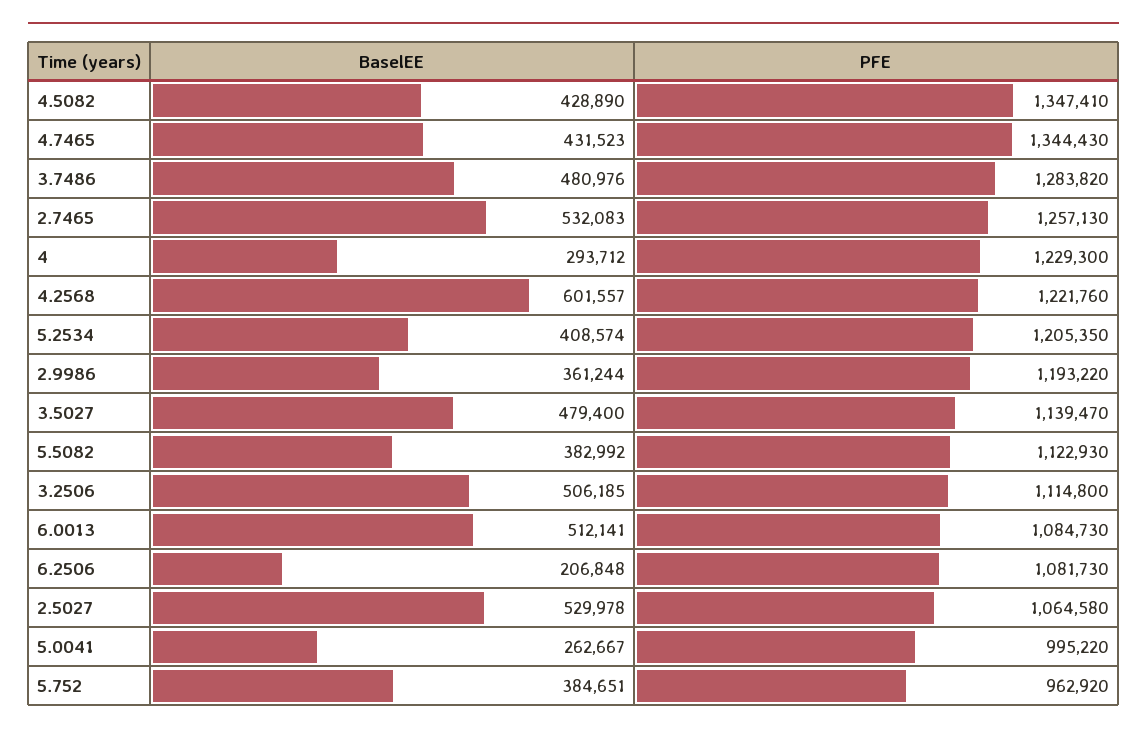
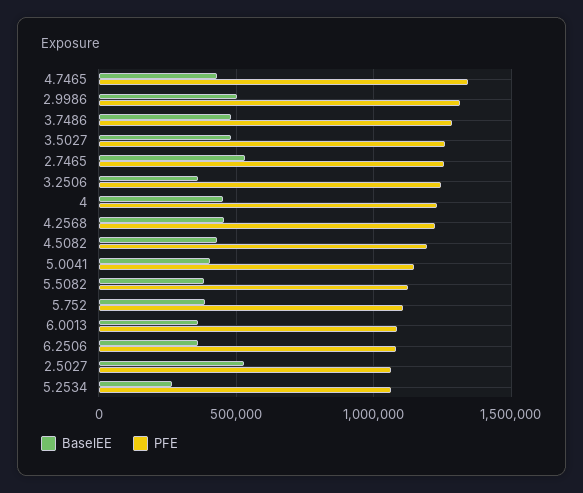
PFE, 4.5082: 1347410 -> 1200000
BaselEE, 4: 293712 -> 450000
BaselEE, 4.2568: 601557 -> 450000
BaselEE, 5.2534: 408574 -> 250000
PFE, 5.2534: 1205350 -> 1050000
BaselEE, 2.9986: 361244 -> 500000
PFE, 2.9986: 1193220 -> 1300000
PFE, 3.5027: 1139470 -> 1250000
BaselEE, 3.2506: 506185 -> 350000
PFE, 3.2506: 1114800 -> 1250000
BaselEE, 6.0013: 512141 -> 350000
BaselEE, 6.2506: 206848 -> 350000
BaselEE, 5.0041: 262667 -> 400000
PFE, 5.0041: 995220 -> 1150000
PFE, 5.752: 962920 -> 1100000

